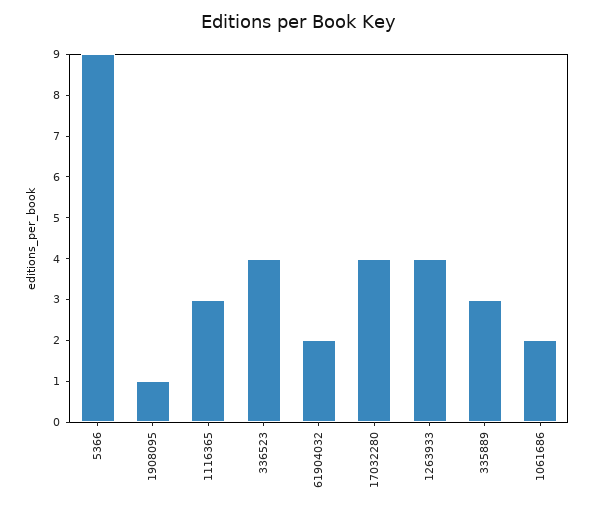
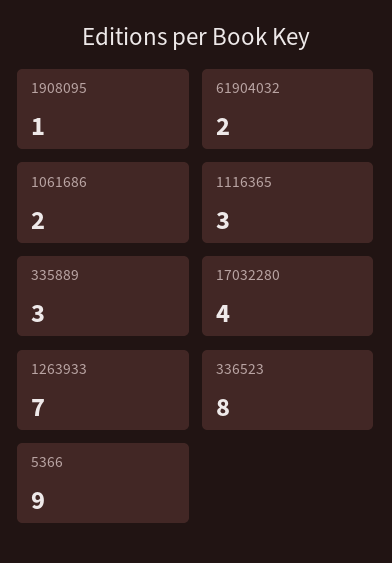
336523: 4 -> 8
1263933: 4 -> 7

